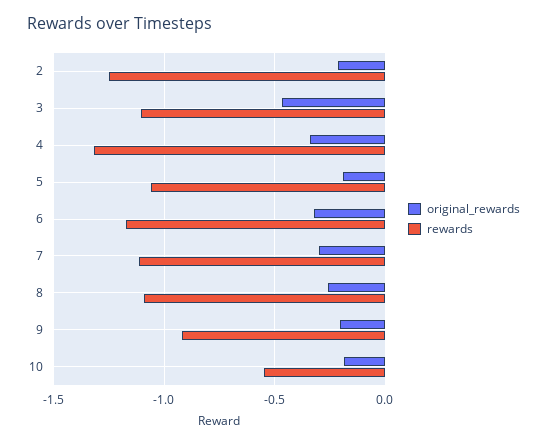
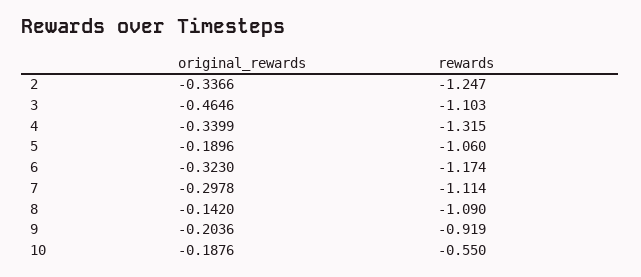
original_rewards, 2: -0.2 -> -0.3366
original_rewards, 8: -0.25 -> -0.142

